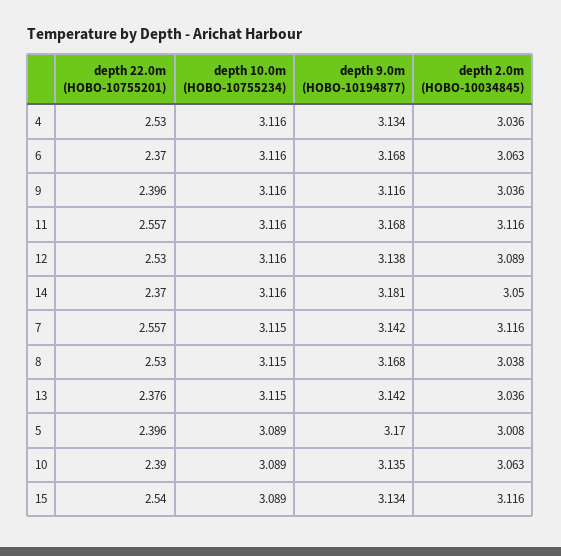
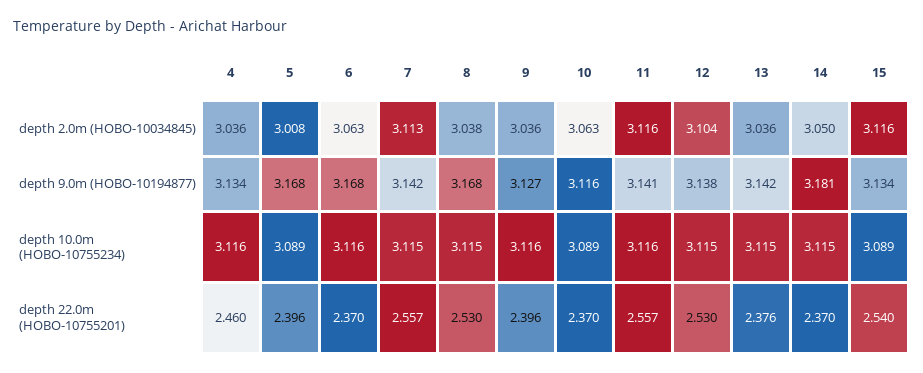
depth 22.0m (HOBO-10755201), 4: 2.53 -> 2.46
depth 9.0m (HOBO-10194877), 9: 3.116 -> 3.127
depth 9.0m (HOBO-10194877), 11: 3.168 -> 3.141
depth 10.0m (HOBO-10755234), 12: 3.116 -> 3.115
depth 2.0m (HOBO-10034845), 12: 3.089 -> 3.104
depth 10.0m (HOBO-10755234), 14: 3.116 -> 3.115
depth 2.0m (HOBO-10034845), 7: 3.116 -> 3.113
depth 9.0m (HOBO-10194877), 5: 3.17 -> 3.168
depth 22.0m (HOBO-10755201), 10: 2.39 -> 2.37
depth 9.0m (HOBO-10194877), 10: 3.135 -> 3.116

